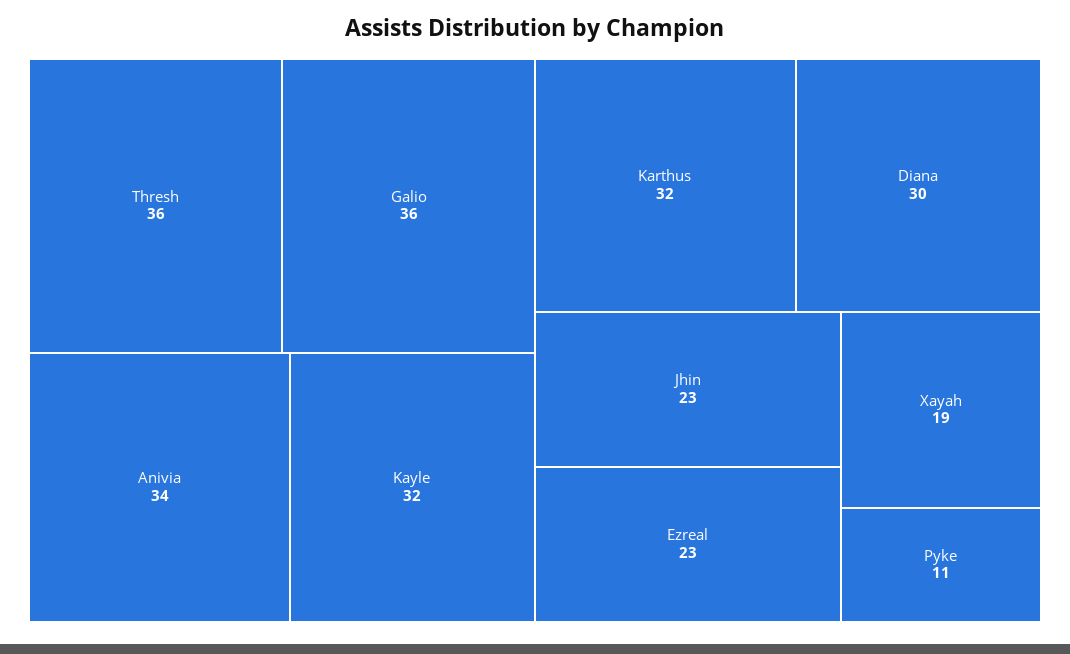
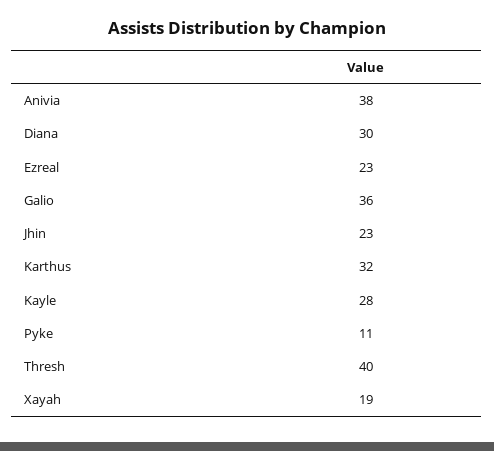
Thresh: 36 -> 40
Anivia: 34 -> 38
Kayle: 32 -> 28

